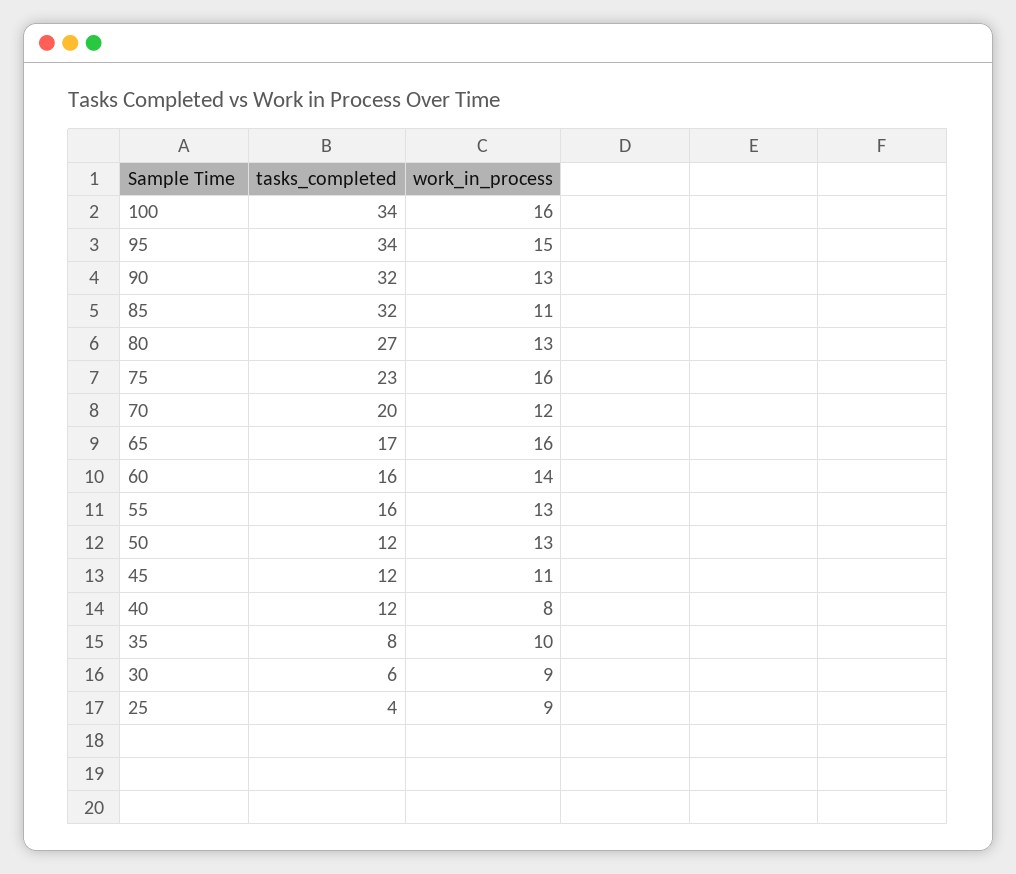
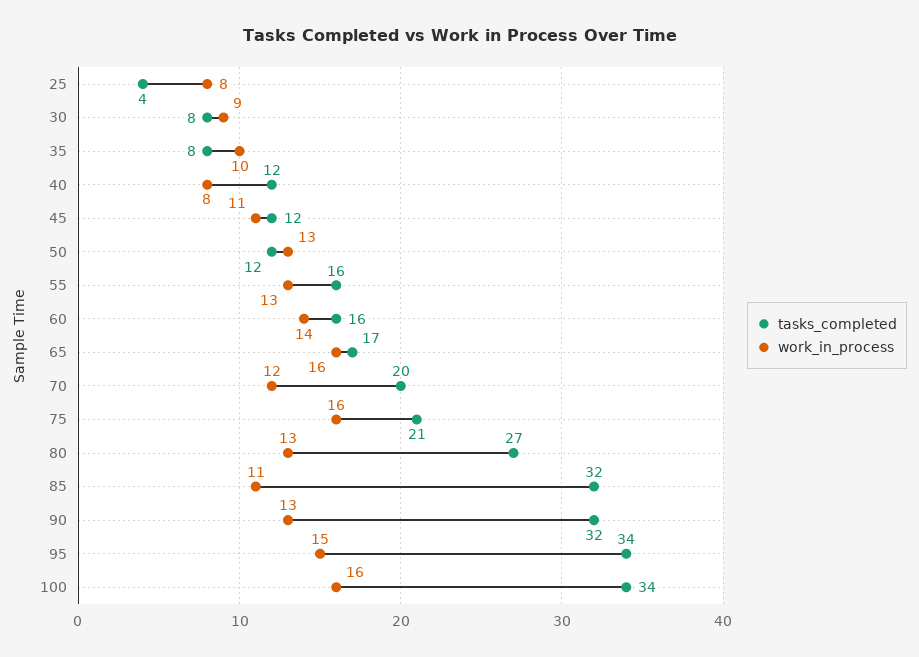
tasks_completed, 75: 23 -> 21
tasks_completed, 30: 6 -> 8
work_in_process, 25: 9 -> 8

